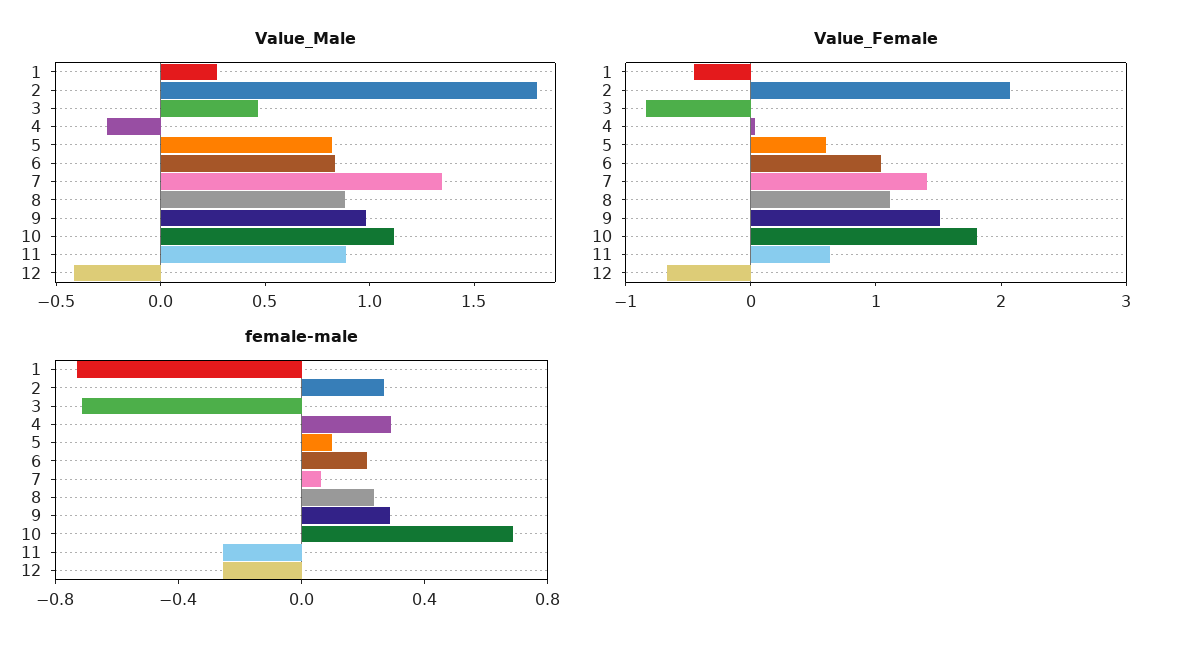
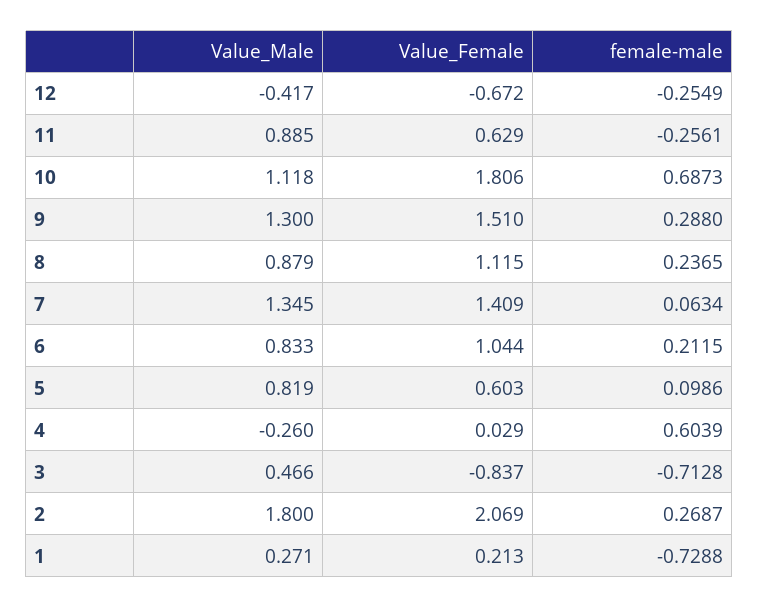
Value_Male, 9: 1 -> 1.3
Value_Female, 1: -0.4 -> 0.213
female-male, 4: 0.3 -> 0.6039

